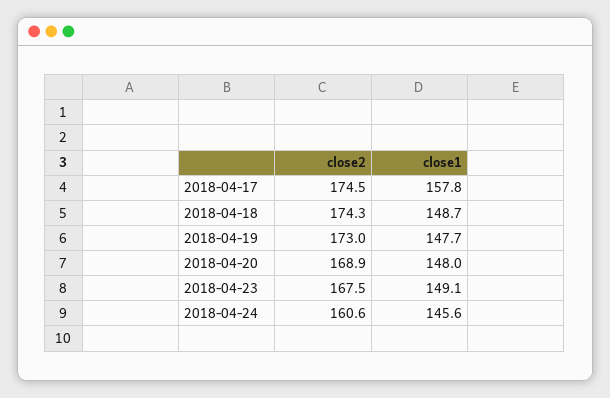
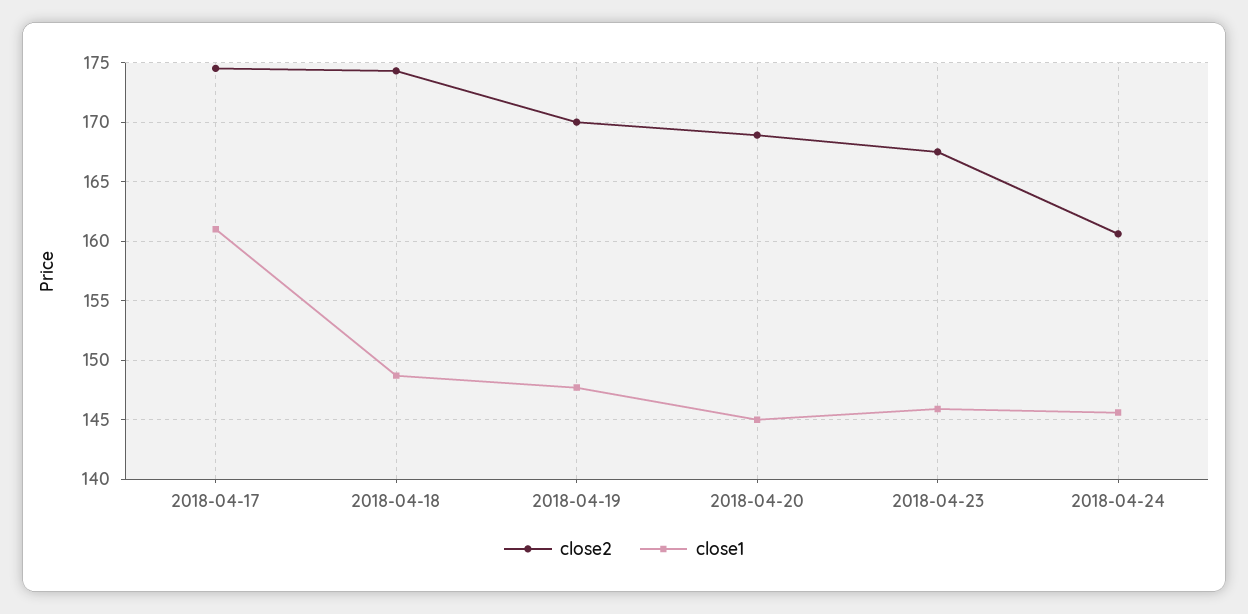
close1, 2018-04-17: 157.8 -> 161
close2, 2018-04-19: 173 -> 170
close1, 2018-04-20: 148 -> 145
close1, 2018-04-23: 149.1 -> 146

